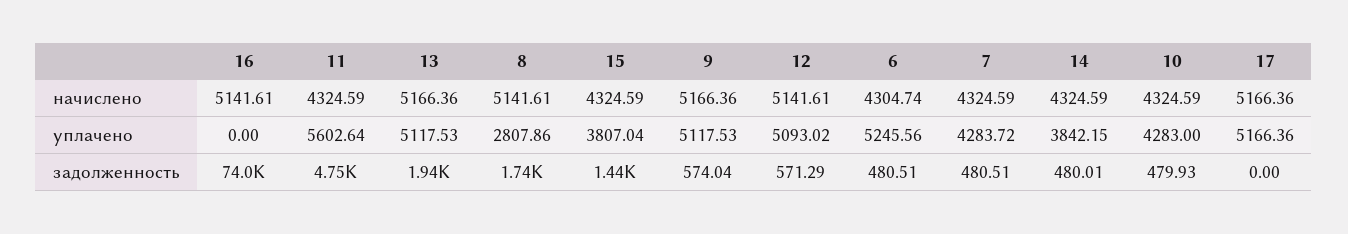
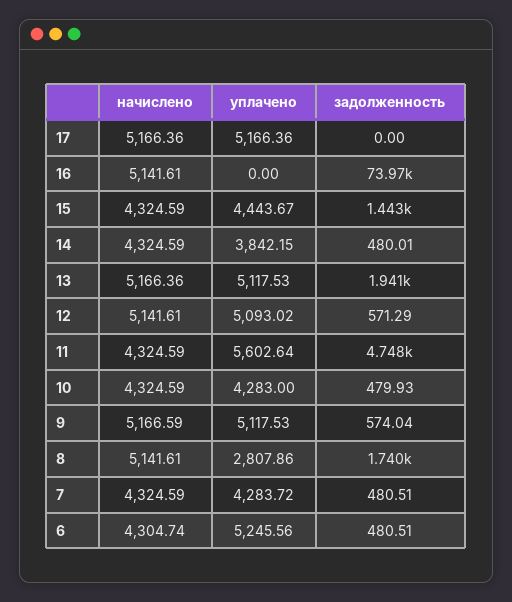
9, начислено: 5166.36 -> 5166.59
15, уплачено: 3807.04 -> 4443.67

